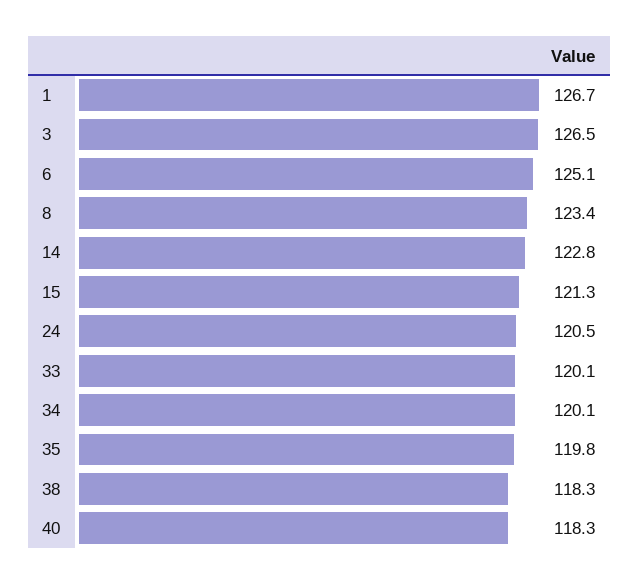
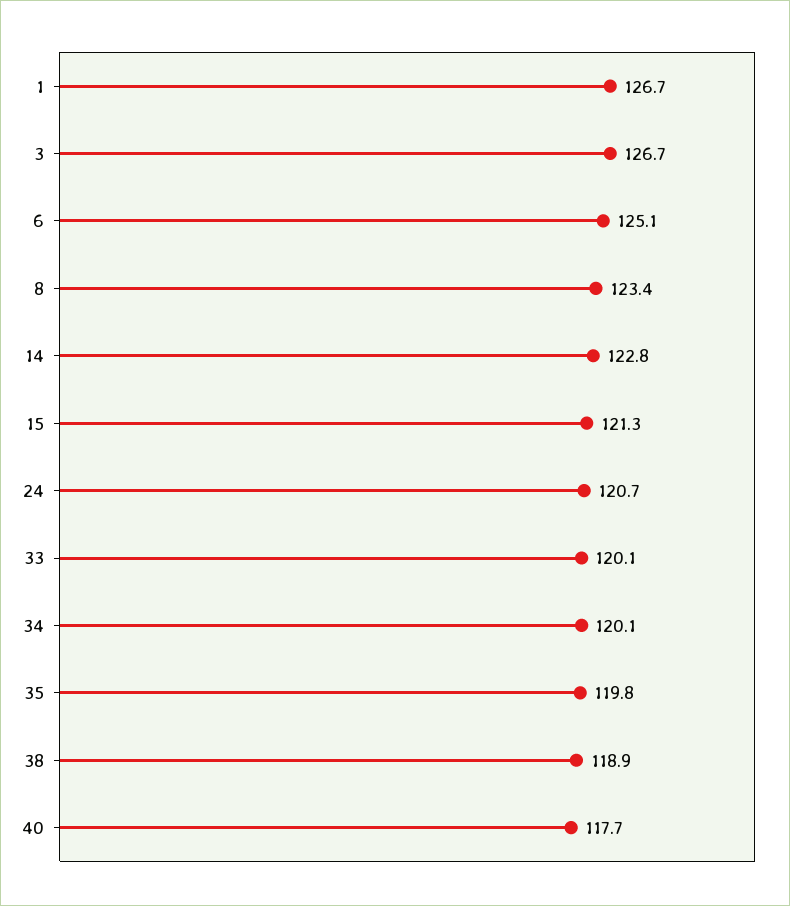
3: 126.5 -> 126.7
24: 120.5 -> 120.7
38: 118.3 -> 118.9
40: 118.3 -> 117.7

